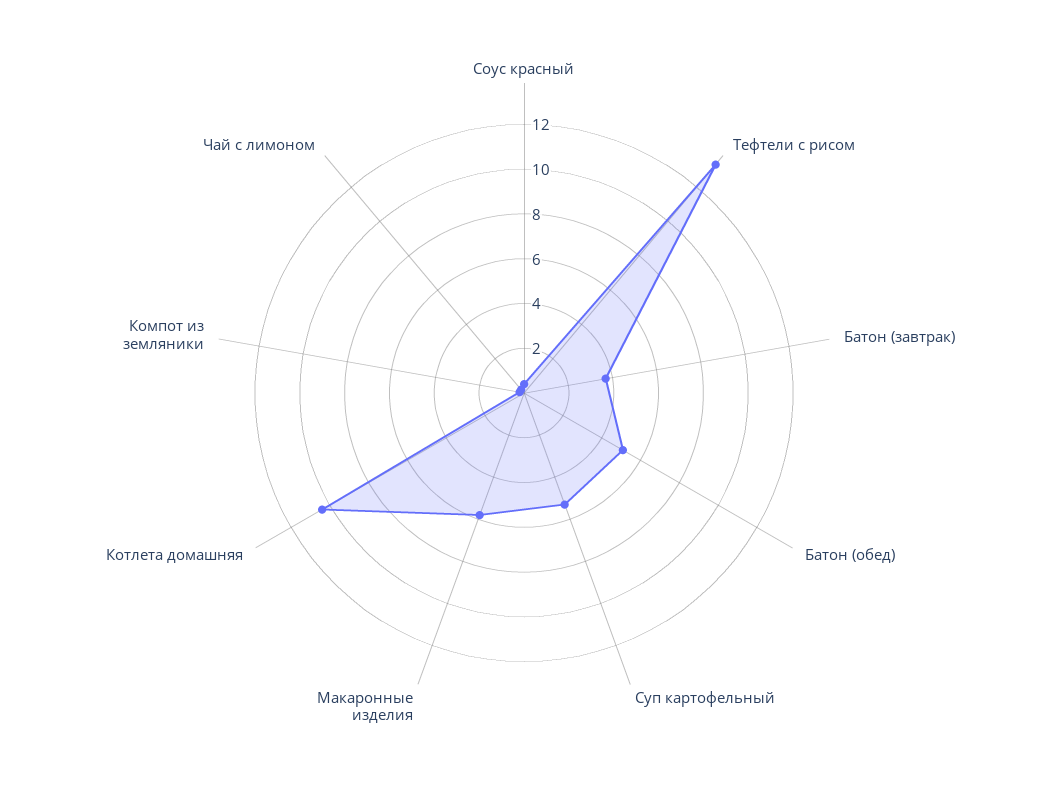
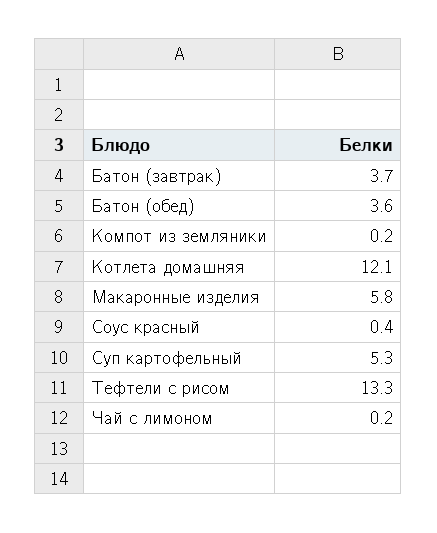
Батон (обед): 5 -> 3.6
Котлета домашняя: 10.5 -> 12.1

